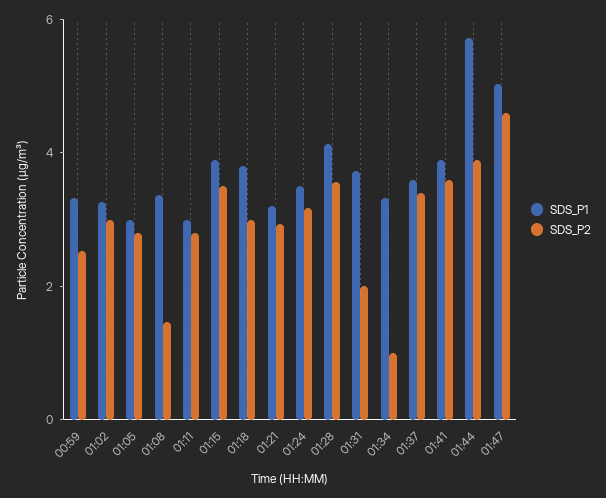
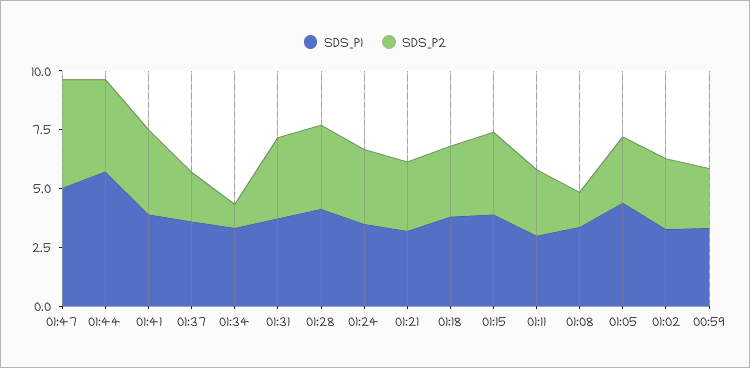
SDS_P1, 01:05: 3 -> 4.5
SDS_P2, 01:31: 2 -> 3.5
SDS_P2, 01:37: 3.5 -> 2

